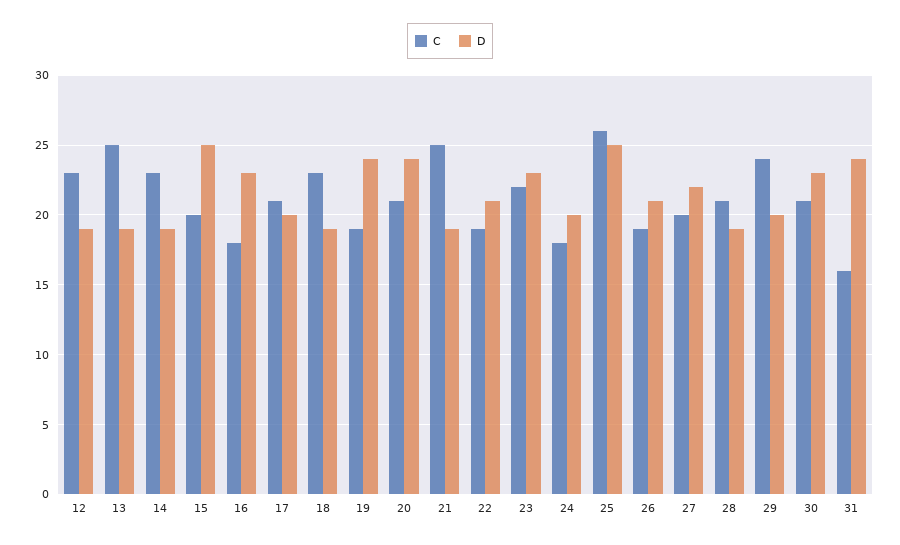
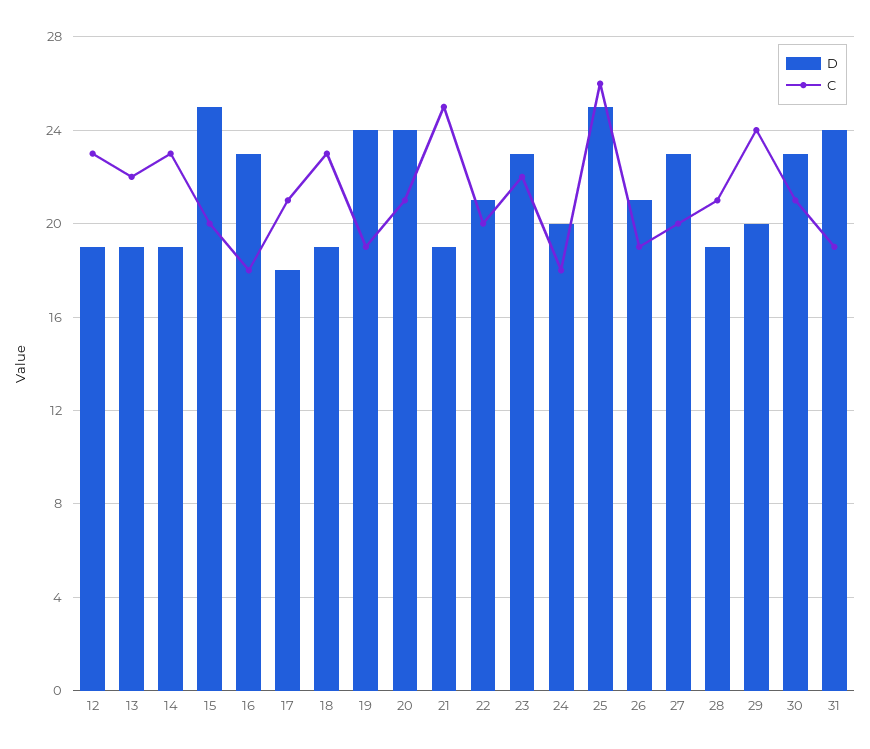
C, 13: 25 -> 22
D, 17: 20 -> 18
C, 22: 19 -> 20
D, 27: 22 -> 23
C, 31: 16 -> 19

